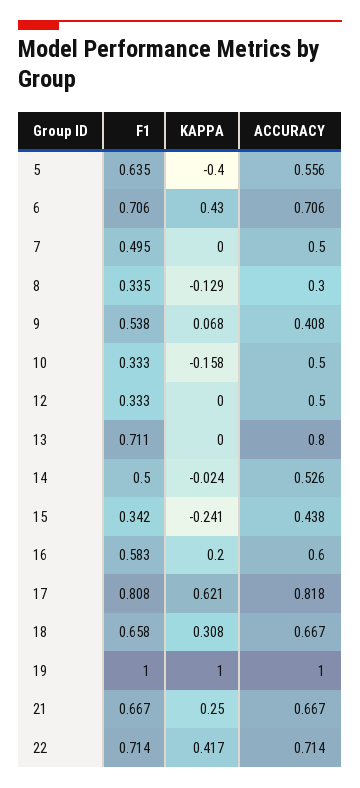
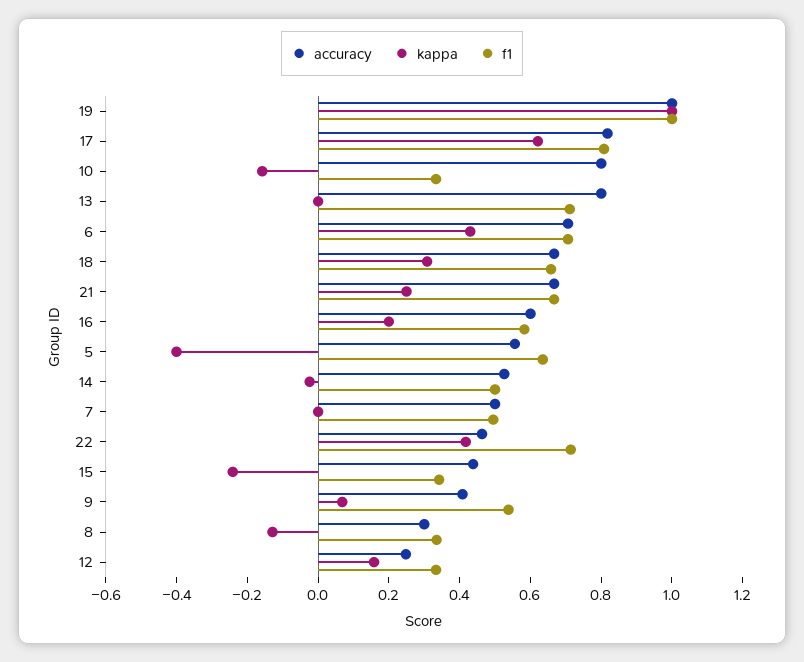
ACCURACY, 10: 0.5 -> 0.8
KAPPA, 12: 0 -> 0.15
ACCURACY, 12: 0.5 -> 0.25
ACCURACY, 22: 0.714 -> 0.45

